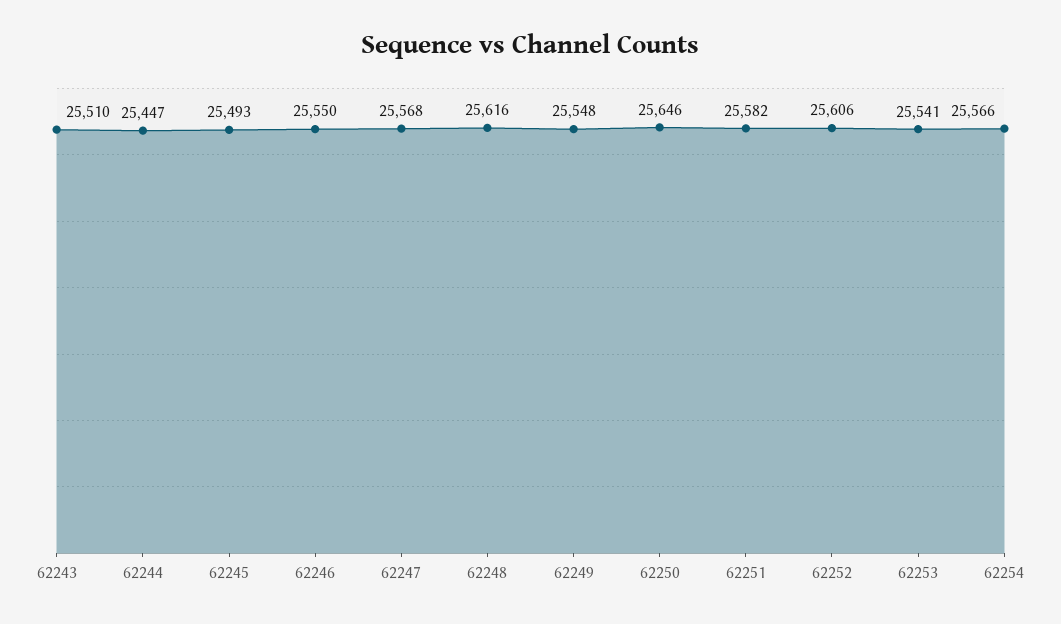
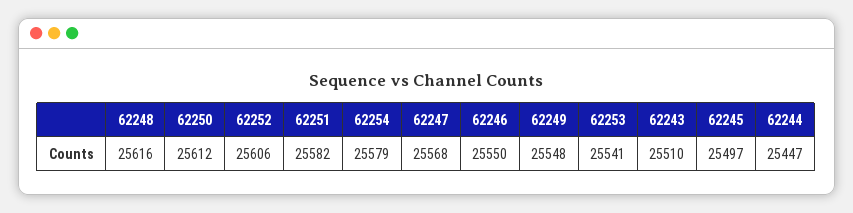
62245: 25493 -> 25497
62250: 25646 -> 25612
62254: 25566 -> 25579

